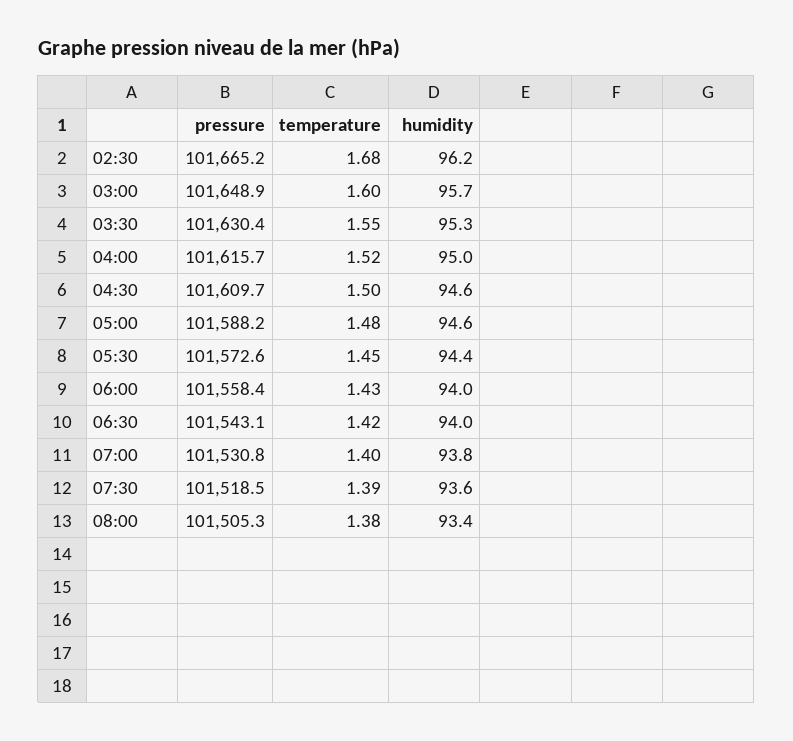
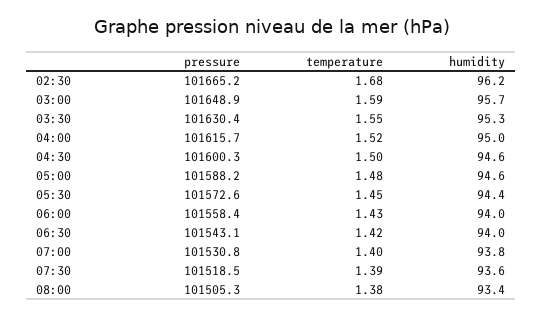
temperature, 03:00: 1.6 -> 1.59
pressure, 04:30: 101609.7 -> 101600.3

